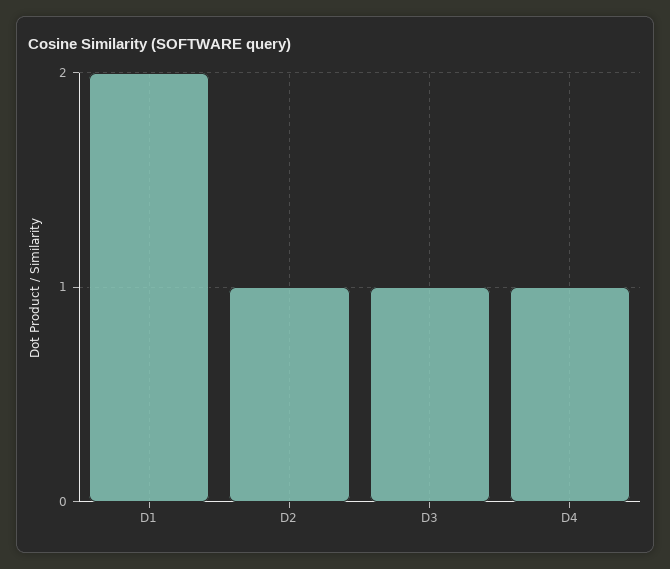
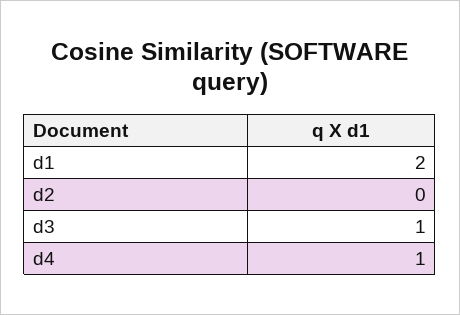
D2: 1 -> 0

